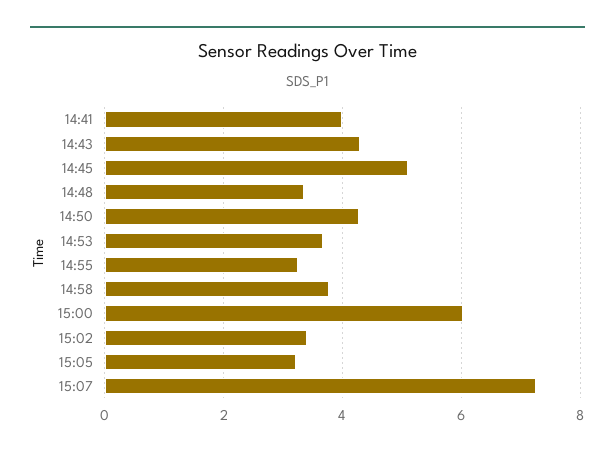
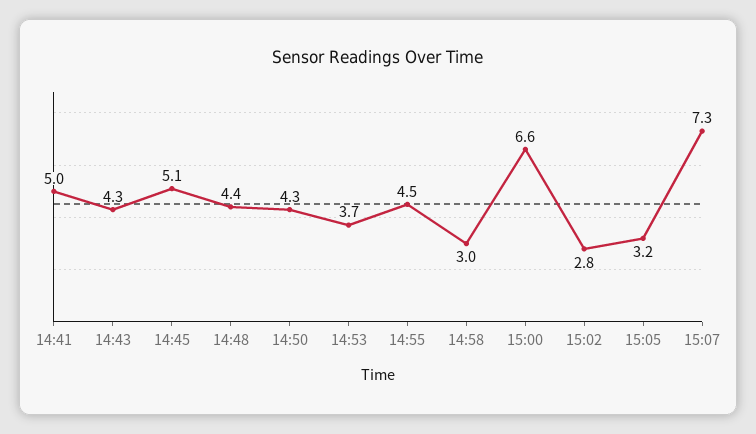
14:41: 4 -> 5
14:48: 3.4 -> 4.4
14:55: 3.2 -> 4.5
14:58: 3.8 -> 3
15:00: 6 -> 6.6
15:02: 3.4 -> 2.8

